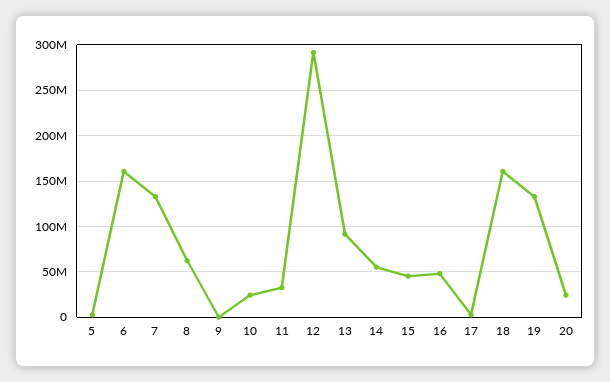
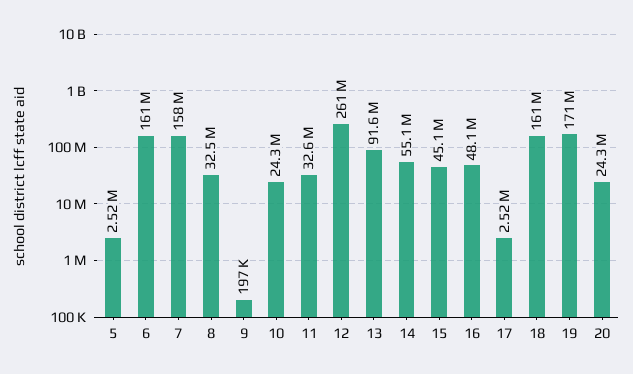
7: 130000000 -> 158000000
8: 60000000 -> 32500000
12: 290000000 -> 261000000
19: 130000000 -> 171000000

